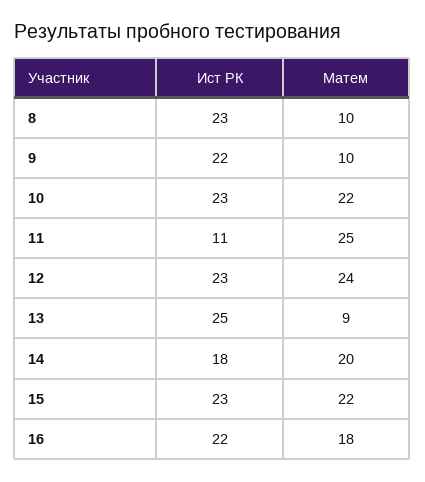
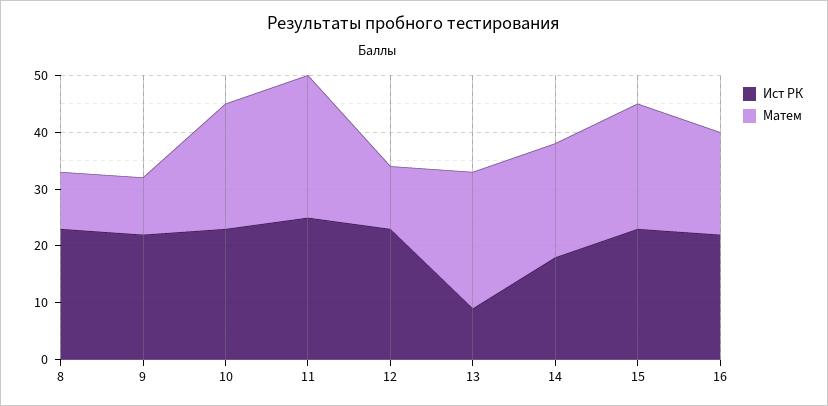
Ист РК, 11: 11 -> 25
Матем, 12: 24 -> 10
Ист РК, 13: 25 -> 10
Матем, 13: 9 -> 25

